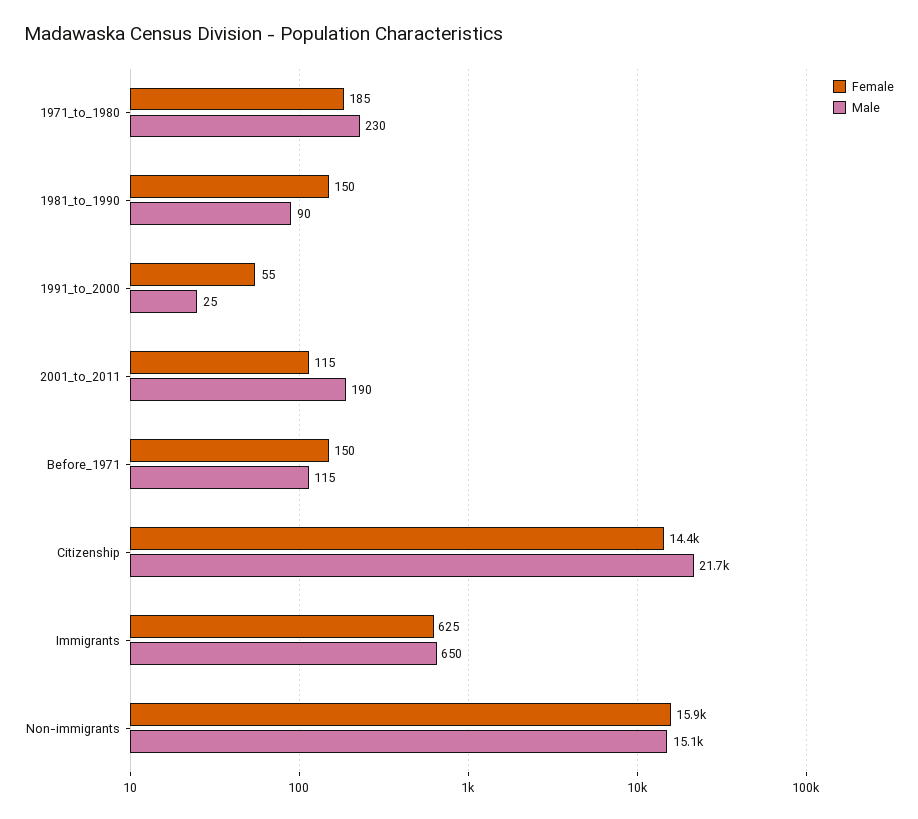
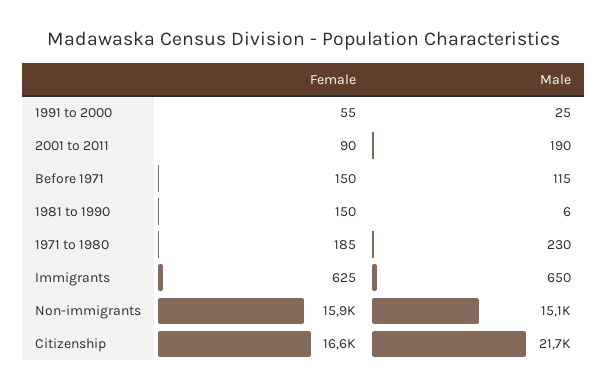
Male, 1981_to_1990: 90 -> 6
Female, 2001_to_2011: 115 -> 90
Female, Citizenship: 14400 -> 16600

